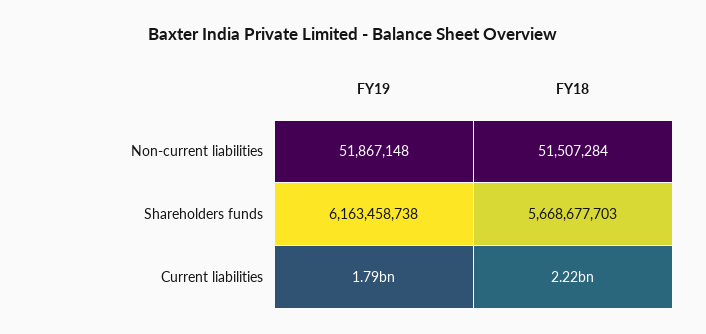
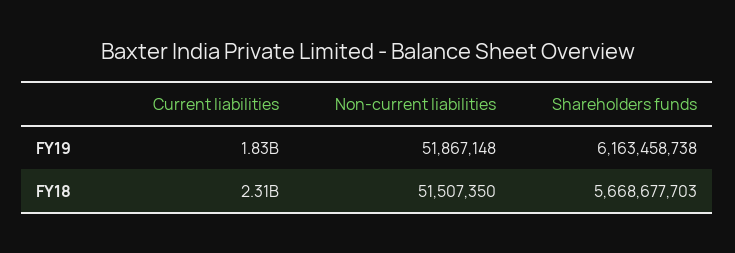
FY18, Non-current liabilities: 51507284 -> 51507350
FY19, Current liabilities: 1790000000 -> 1830000000
FY18, Current liabilities: 2220000000 -> 2310000000

